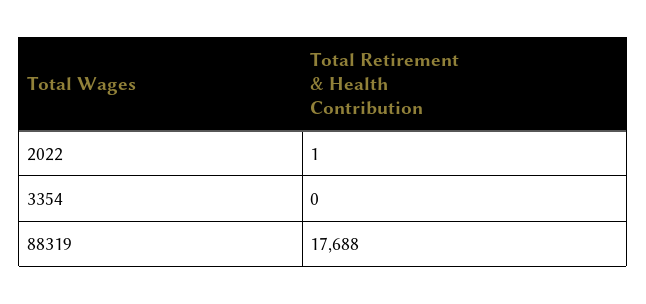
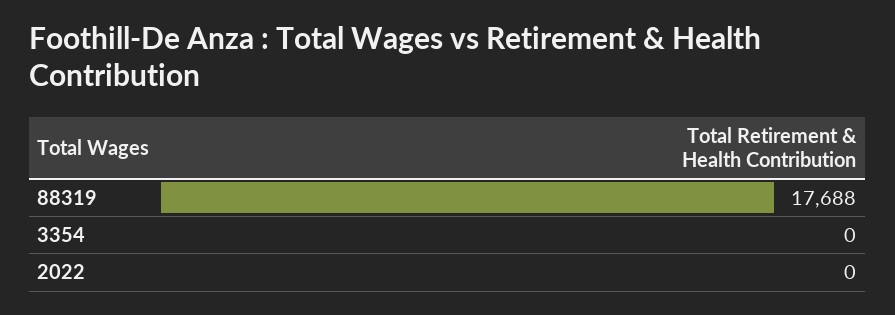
2022: 1 -> 0

